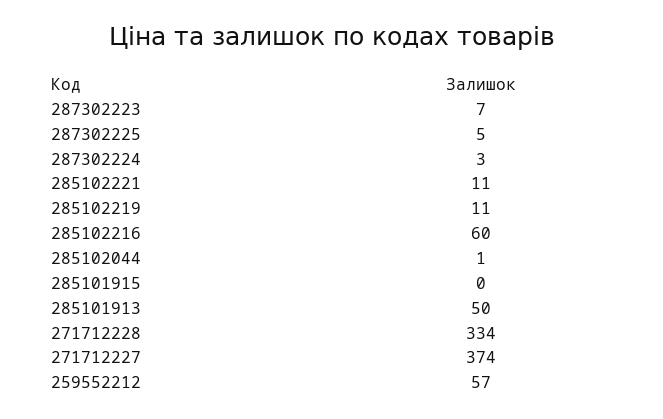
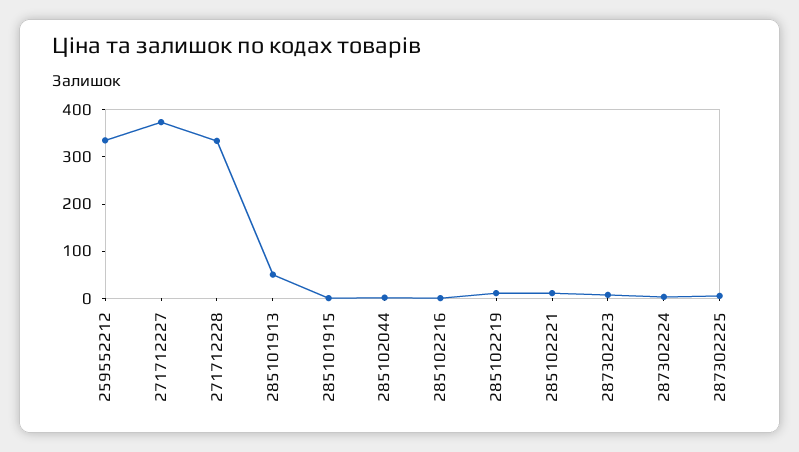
285102216: 60 -> 0
259552212: 57 -> 340

